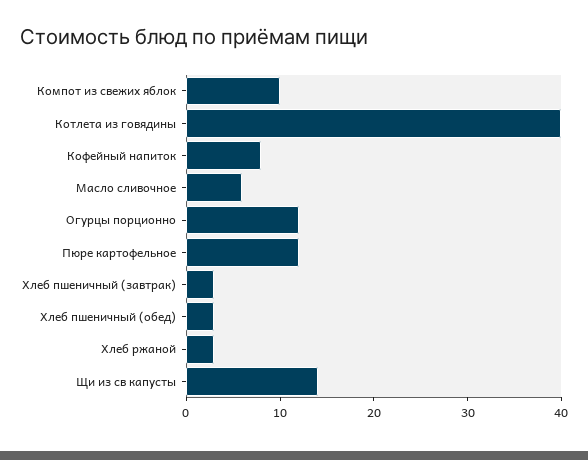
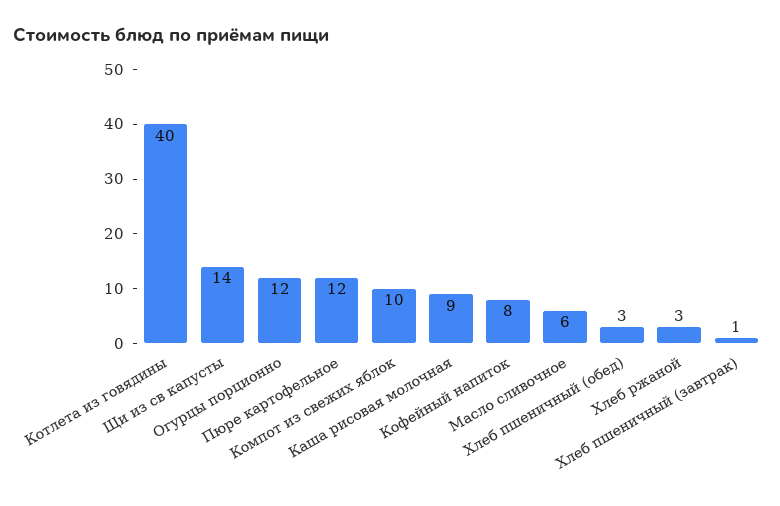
Хлеб пшеничный (завтрак): 3 -> 1
Каша рисовая молочная: none -> 9

